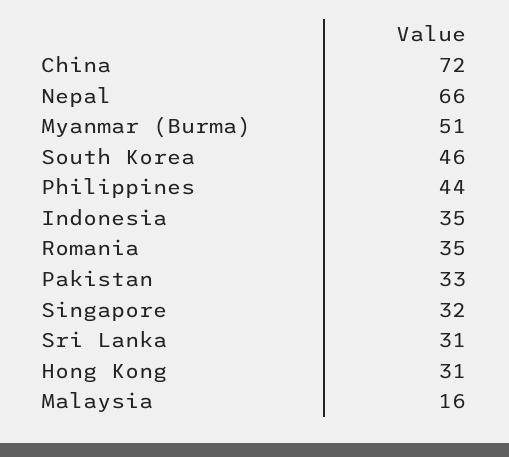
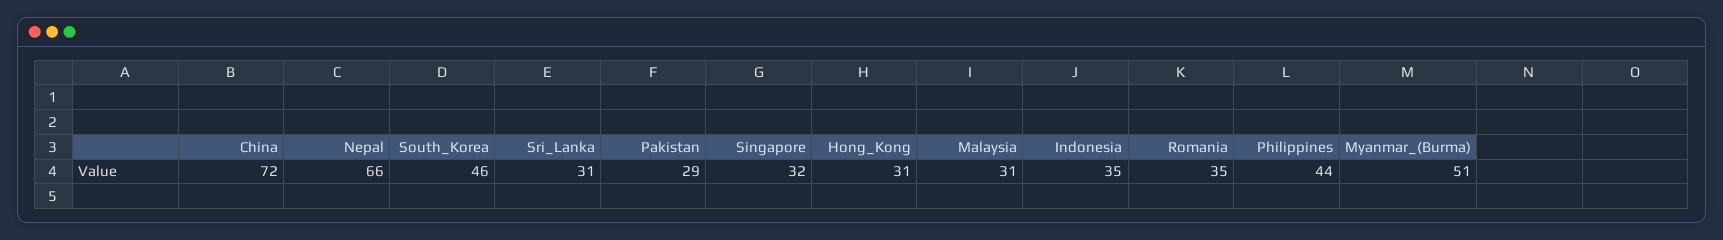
Pakistan: 33 -> 29
Malaysia: 16 -> 31

